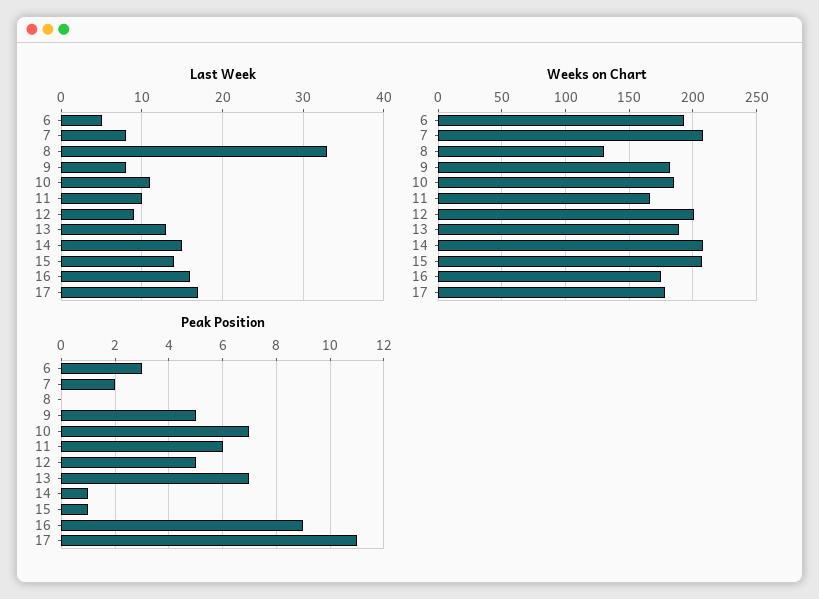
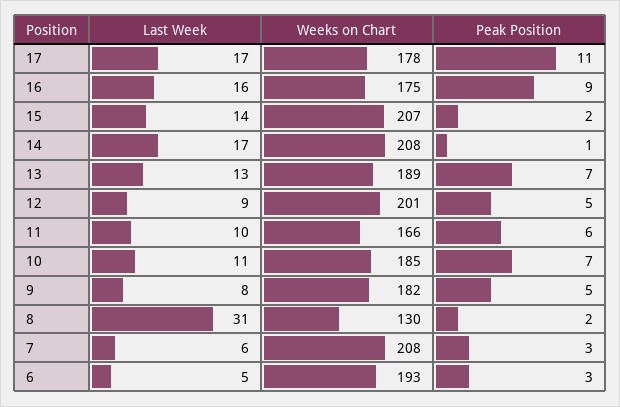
Last Week, 7: 8 -> 6
Last Week, 8: 33 -> 31
Last Week, 14: 15 -> 17
Peak Position, 7: 2 -> 3
Peak Position, 8: 0 -> 2
Peak Position, 15: 1 -> 2

